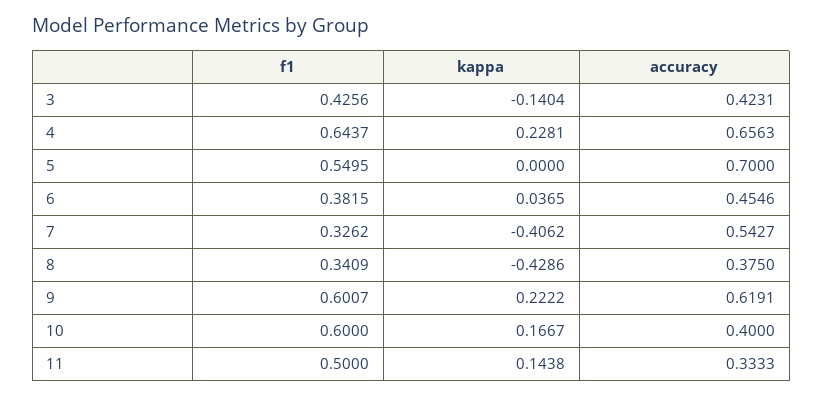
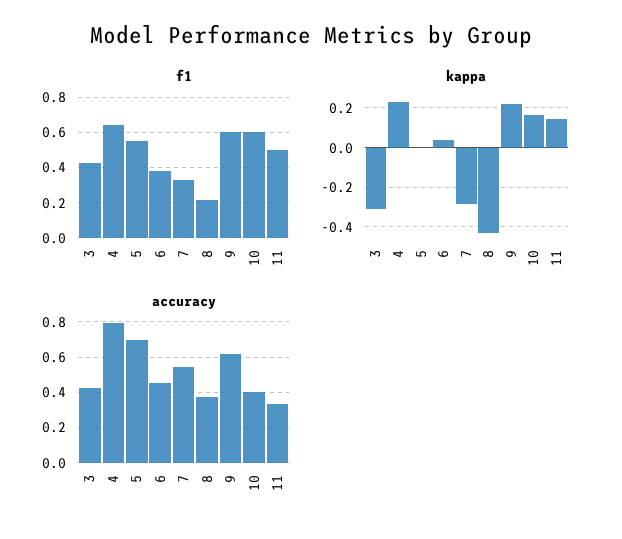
kappa, 3: -0.1404 -> -0.3
accuracy, 4: 0.6563 -> 0.8
kappa, 7: -0.4062 -> -0.3
f1, 8: 0.3409 -> 0.2

